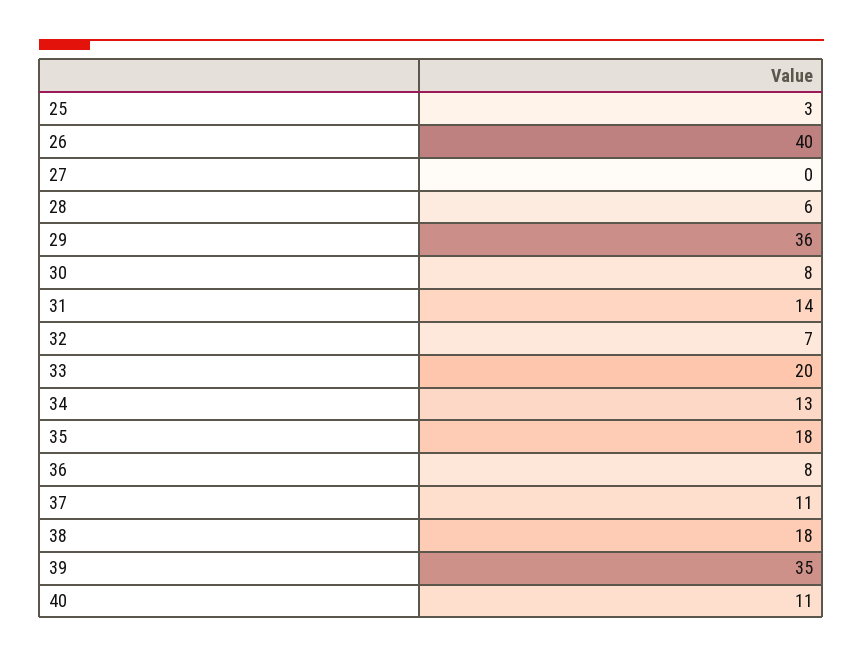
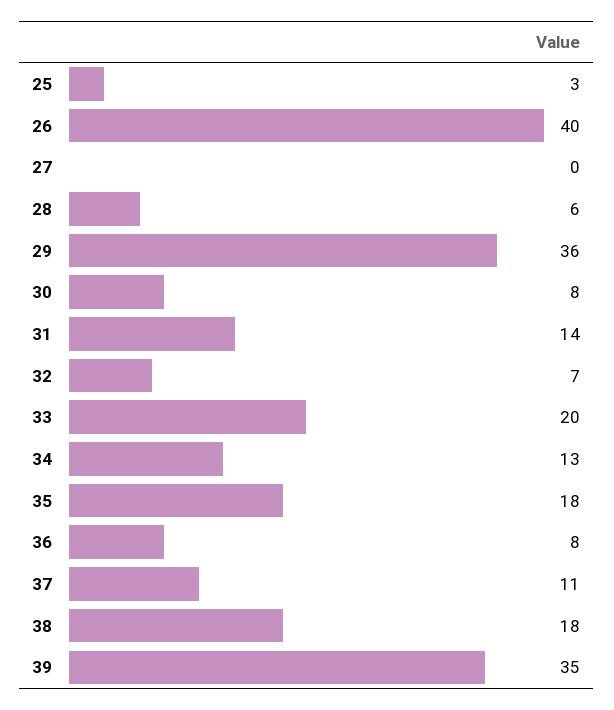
40: 11 -> none

